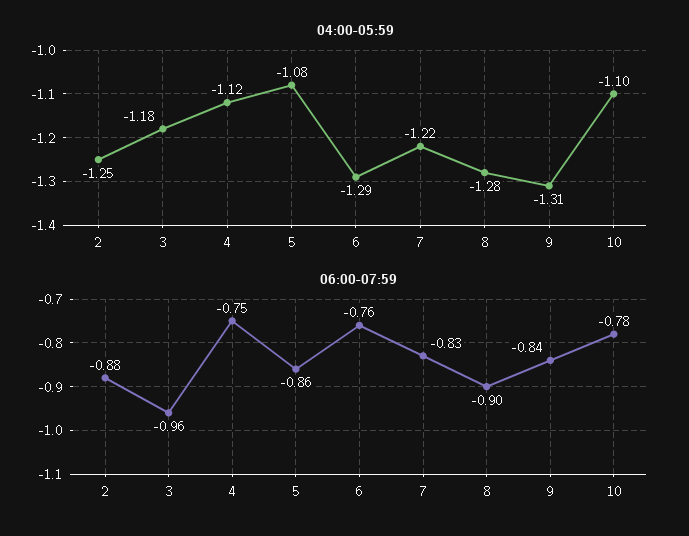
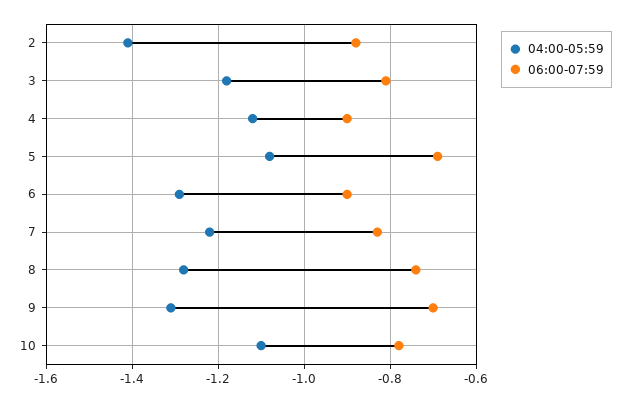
04:00-05:59, 2: -1.25 -> -1.4
06:00-07:59, 3: -0.96 -> -0.8
06:00-07:59, 4: -0.75 -> -0.9
06:00-07:59, 5: -0.86 -> -0.7
06:00-07:59, 6: -0.76 -> -0.9
06:00-07:59, 8: -0.9 -> -0.75
06:00-07:59, 9: -0.84 -> -0.7

